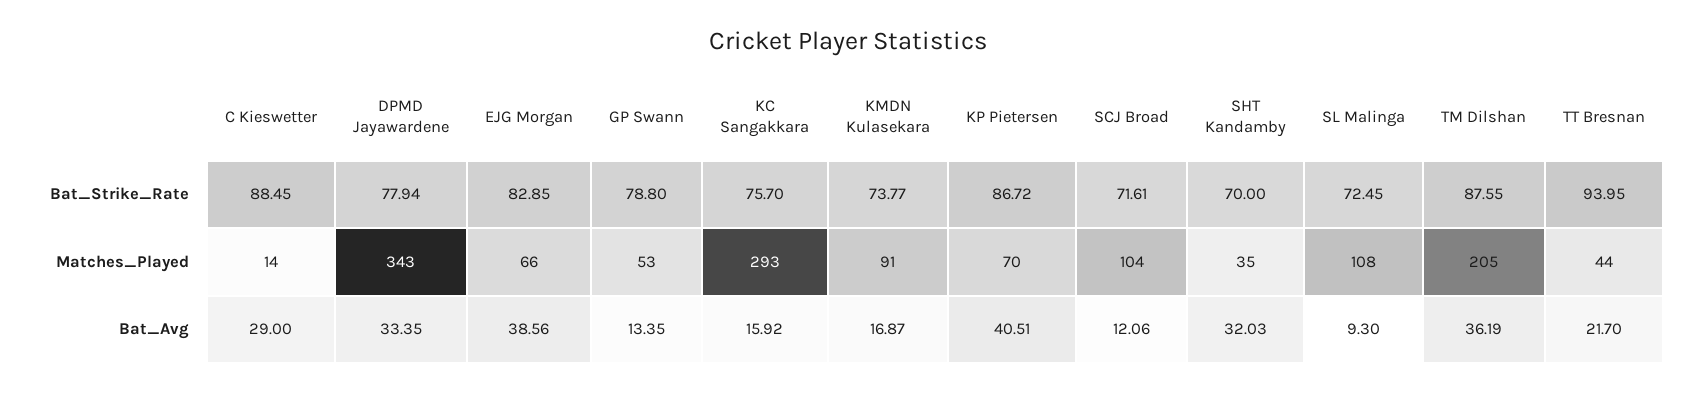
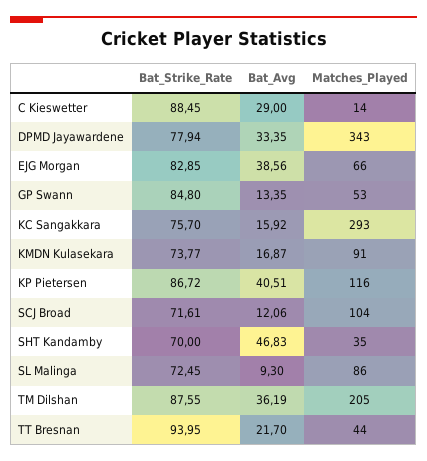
GP Swann, Bat_Strike_Rate: 78.8 -> 84.8
KP Pietersen, Matches_Played: 70 -> 116
SL Malinga, Matches_Played: 108 -> 86
SHT Kandamby, Bat_Avg: 32.03 -> 46.83

